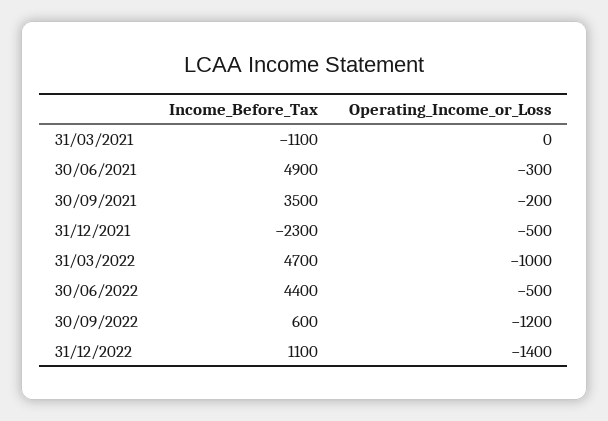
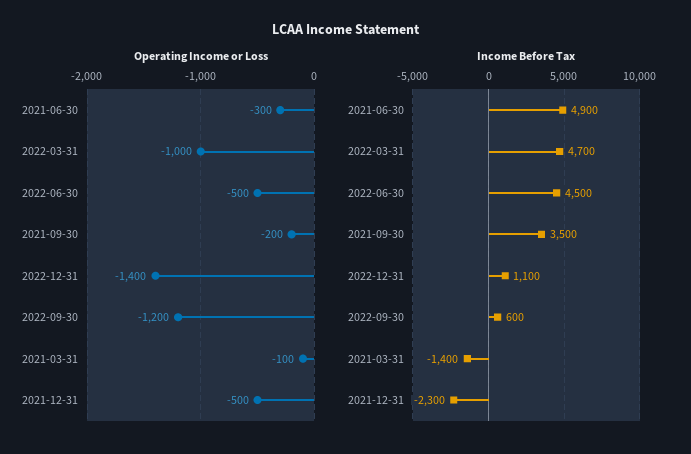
Income_Before_Tax, 31/03/2021: -1100 -> -1400
Operating_Income_or_Loss, 31/03/2021: 0 -> -100
Income_Before_Tax, 30/06/2022: 4400 -> 4500

